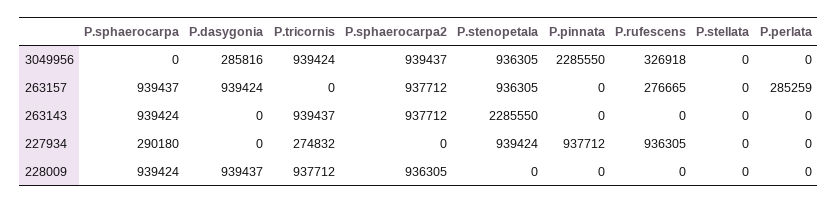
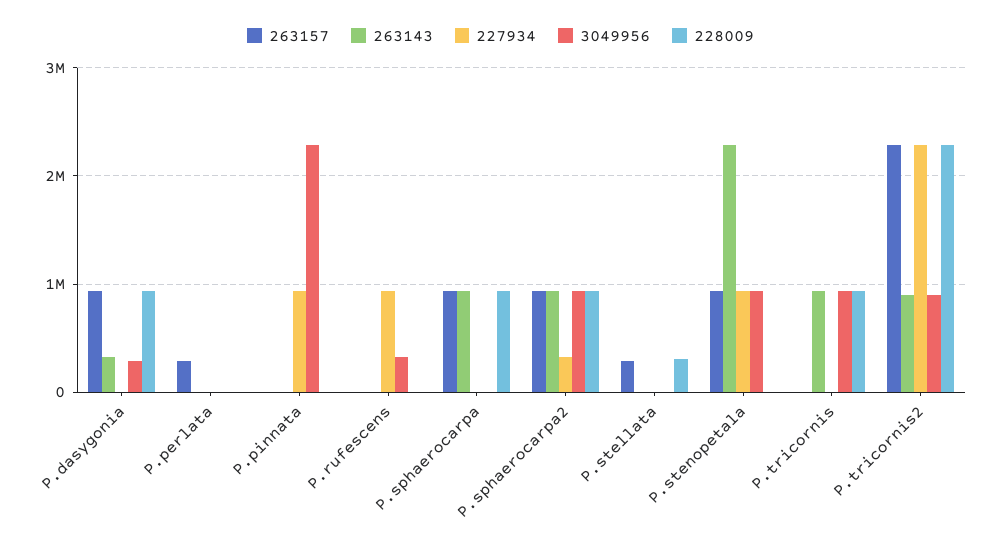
263157, P.rufescens: 276665 -> 0
263157, P.stellata: 0 -> 300000
263143, P.dasygonia: 0 -> 300000
227934, P.sphaerocarpa: 290180 -> 0
227934, P.tricornis: 274832 -> 0
227934, P.sphaerocarpa2: 0 -> 300000
228009, P.stellata: 0 -> 300000
263157, P.tricornis2: none -> 2300000
263143, P.tricornis2: none -> 900000
227934, P.tricornis2: none -> 2300000
3049956, P.tricornis2: none -> 900000
228009, P.tricornis2: none -> 2300000

